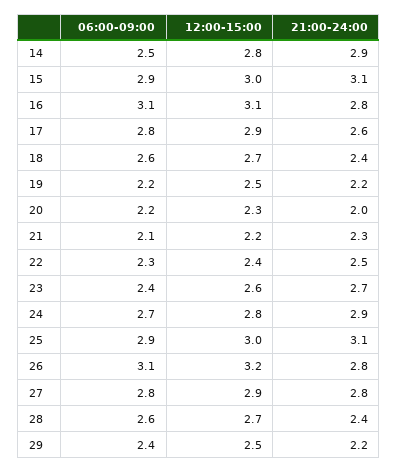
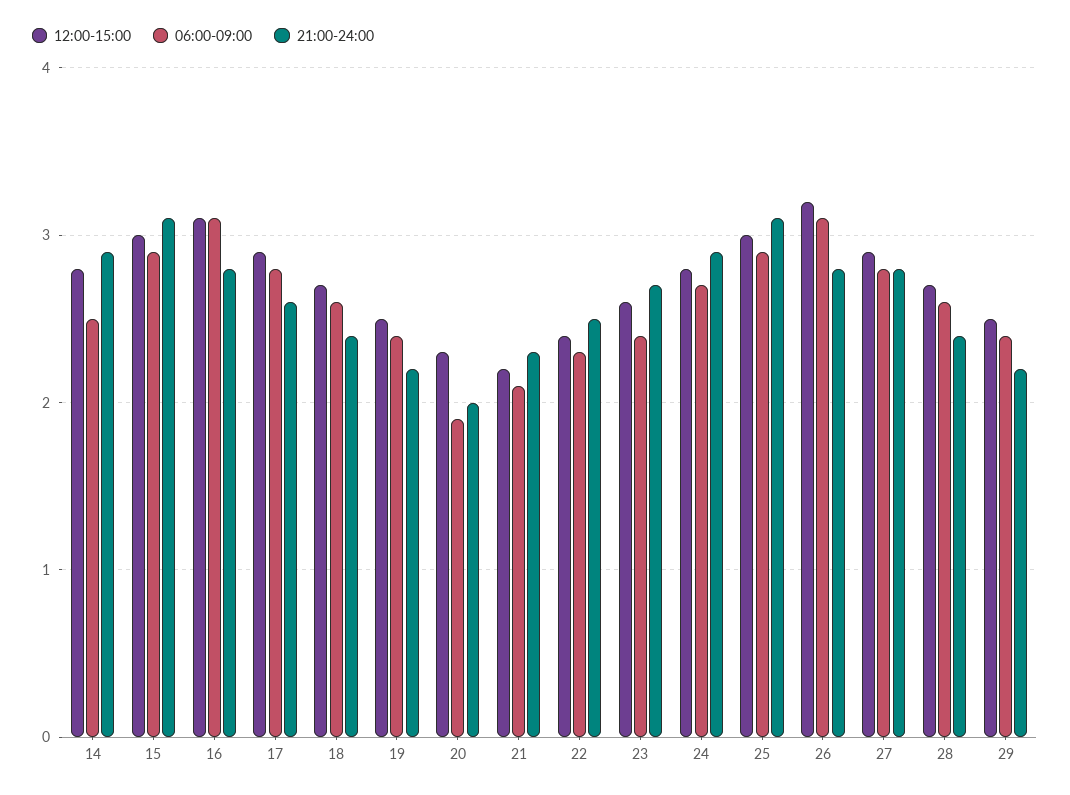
06:00-09:00, 19: 2.2 -> 2.4
06:00-09:00, 20: 2.2 -> 1.9

